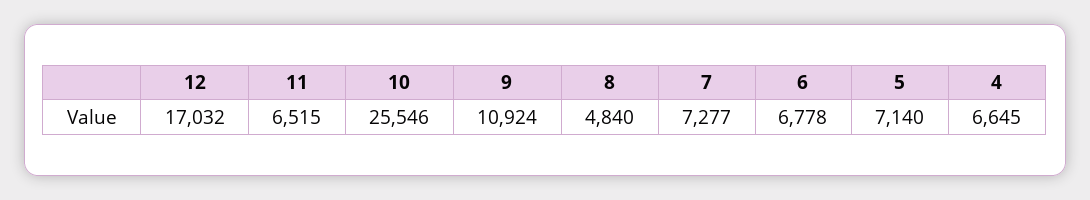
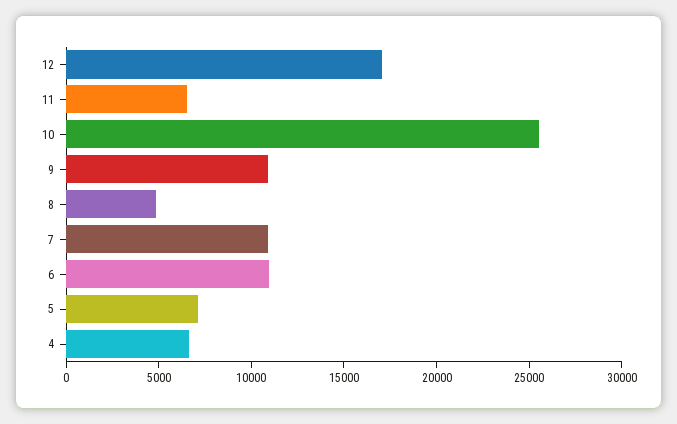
7: 7277 -> 11000
6: 6778 -> 11000

